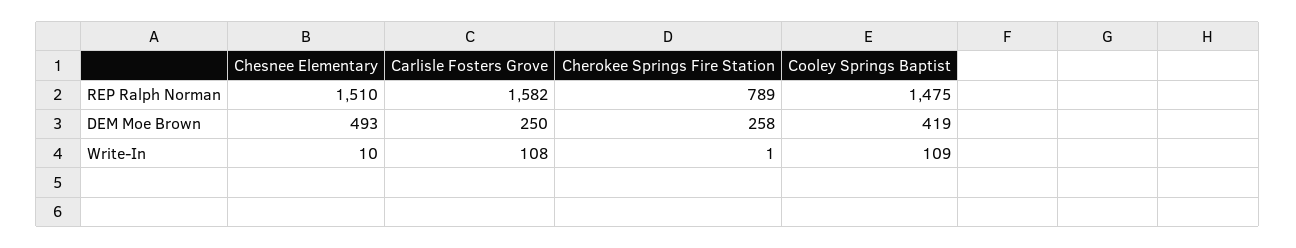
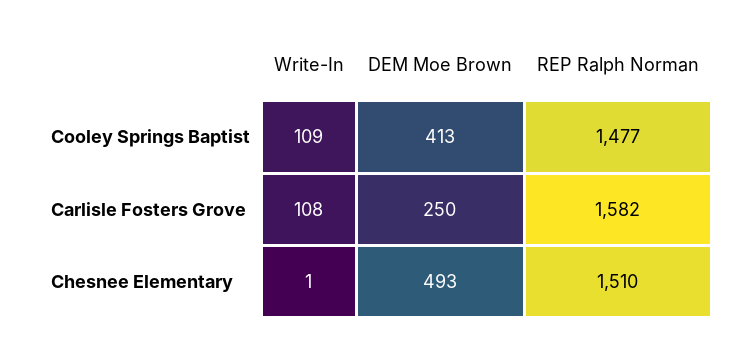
Cherokee Springs Fire Station, REP Ralph Norman: 789 -> none
Cooley Springs Baptist, REP Ralph Norman: 1475 -> 1477
Cherokee Springs Fire Station, DEM Moe Brown: 258 -> none
Cooley Springs Baptist, DEM Moe Brown: 419 -> 413
Chesnee Elementary, Write-In: 10 -> 1
Cherokee Springs Fire Station, Write-In: 1 -> none

